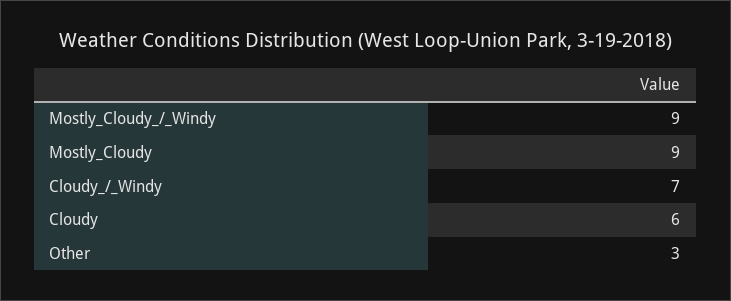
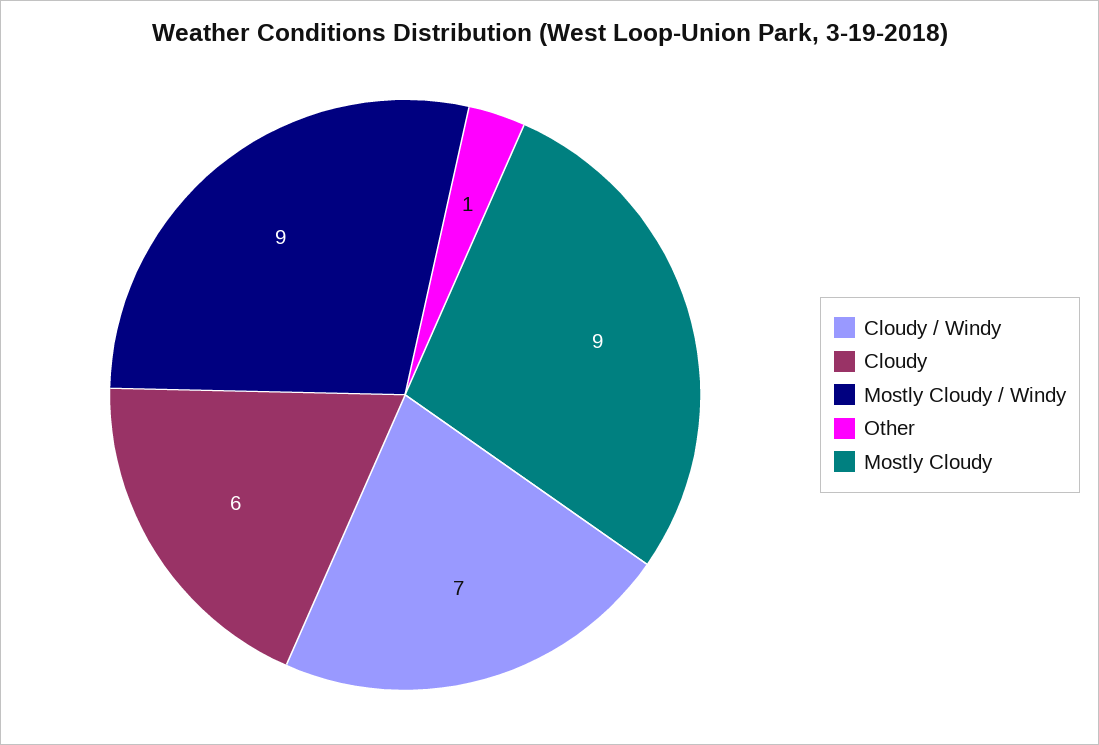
Other: 3 -> 1

